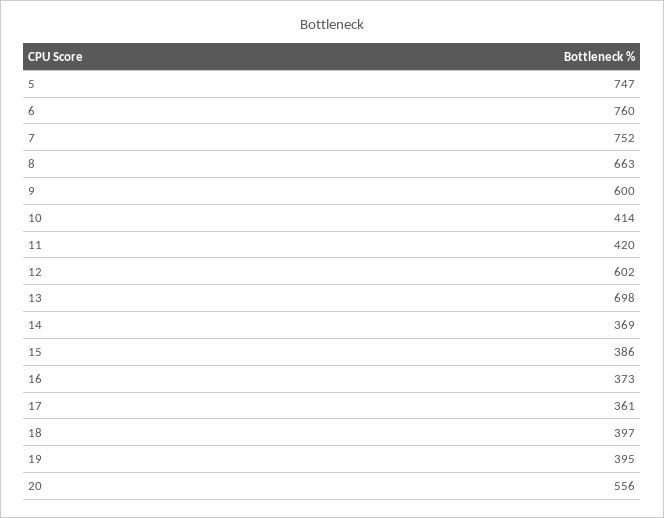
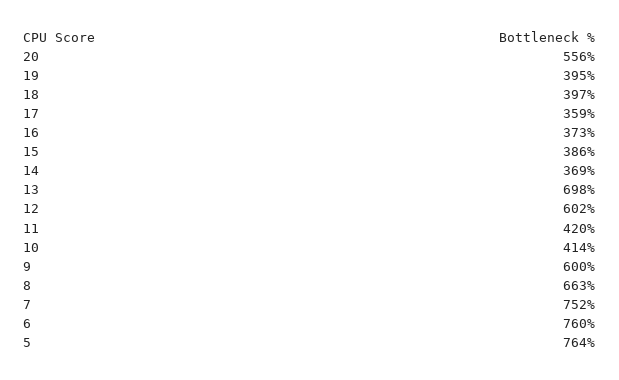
5: 747 -> 764
17: 361 -> 359

